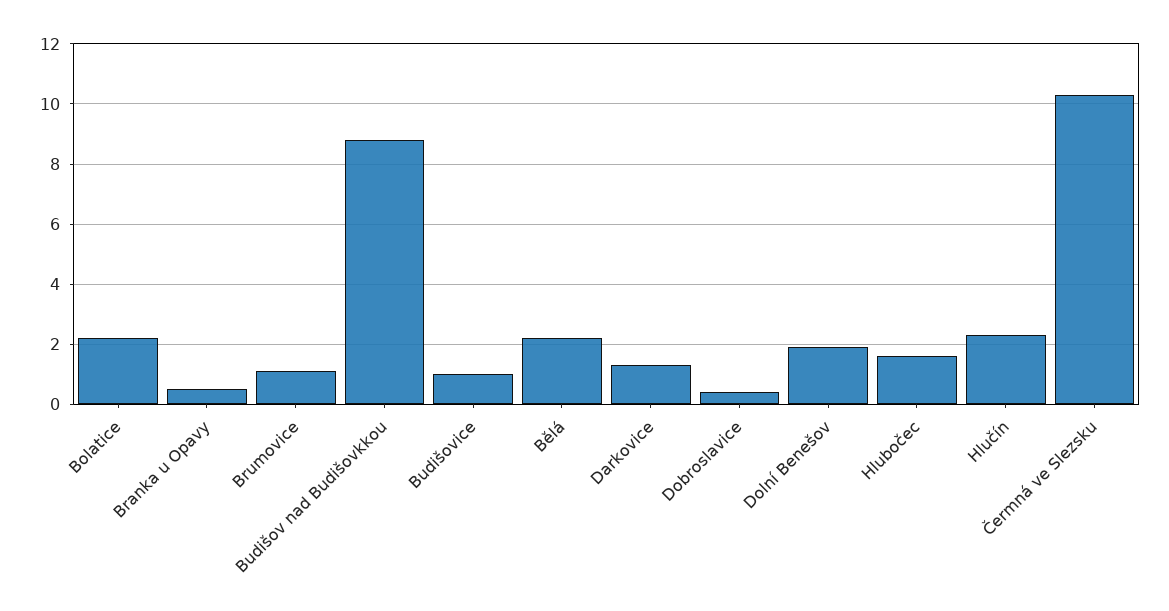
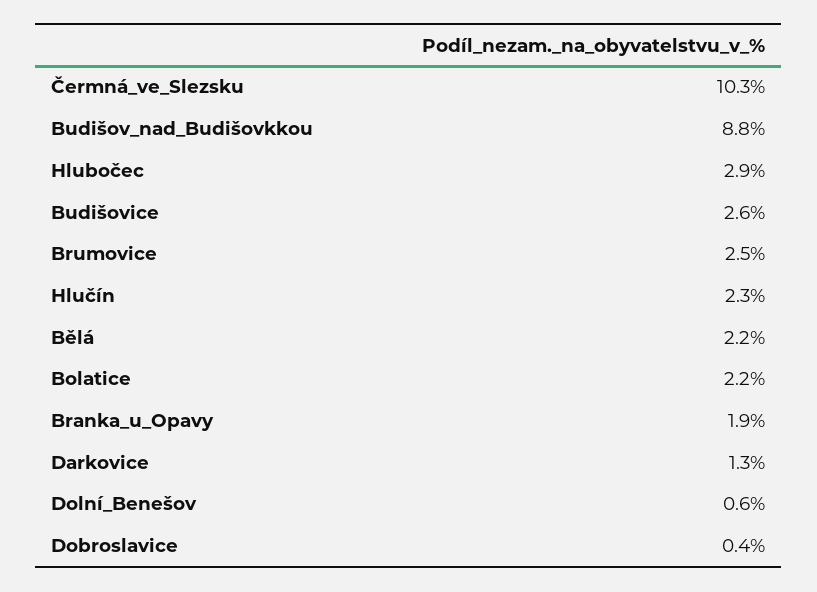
Branka u Opavy: 0.5 -> 1.9
Brumovice: 1 -> 2.5
Budišovice: 1 -> 2.6
Dolní Benešov: 2 -> 0.6
Hlubočec: 1.5 -> 2.9

